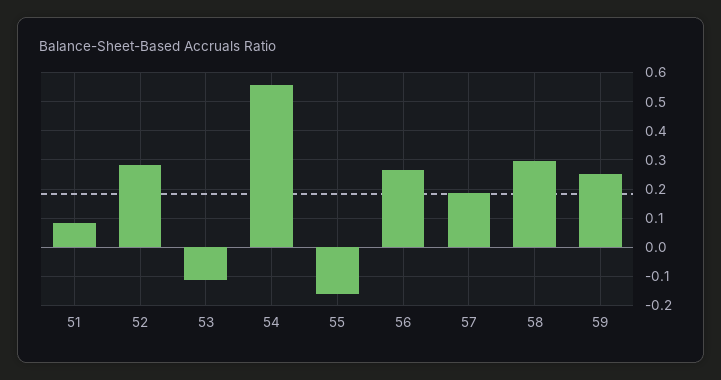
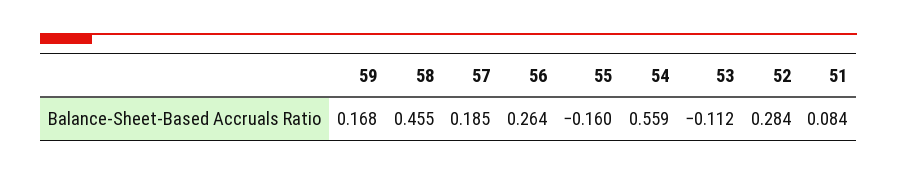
58: 0.3 -> 0.455
59: 0.25 -> 0.168

